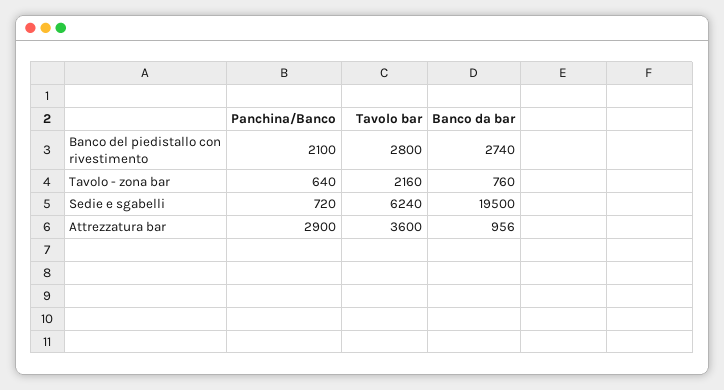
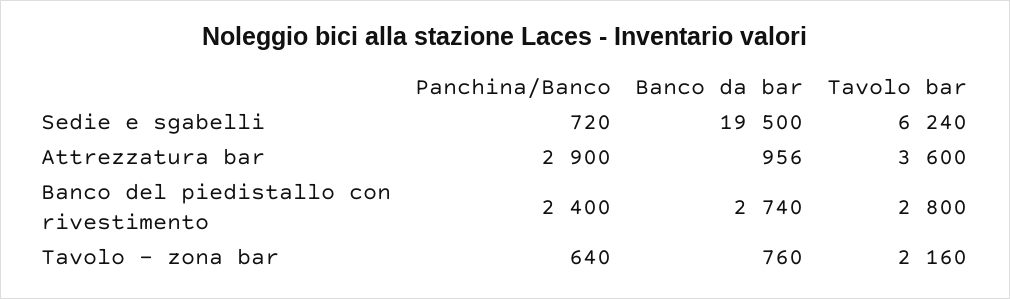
Panchina/Banco, Banco del piedistallo con rivestimento: 2100 -> 2400

